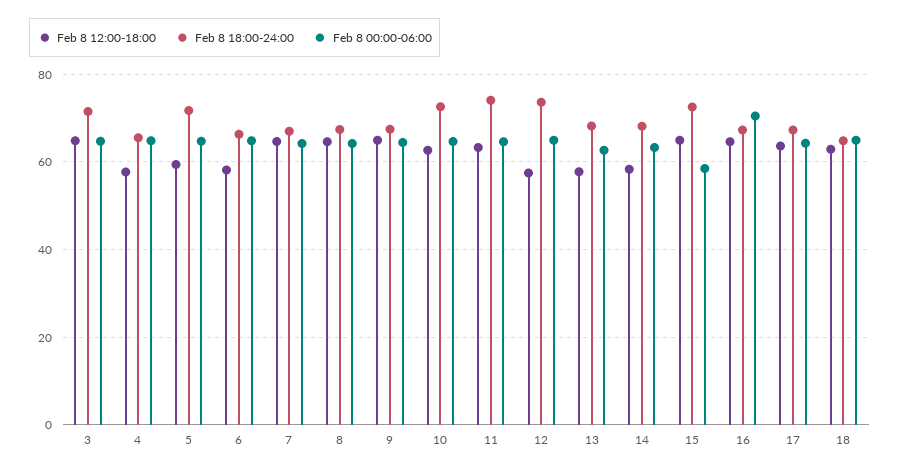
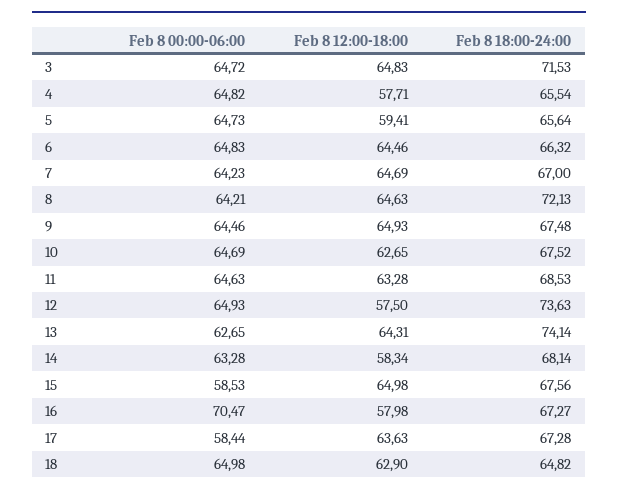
Feb 8 18:00-24:00, 5: 72 -> 65.64
Feb 8 12:00-18:00, 6: 58 -> 64.46
Feb 8 18:00-24:00, 8: 68 -> 72.13
Feb 8 18:00-24:00, 10: 72 -> 67.52
Feb 8 18:00-24:00, 11: 74 -> 68.53
Feb 8 12:00-18:00, 13: 58 -> 64.31
Feb 8 18:00-24:00, 13: 68 -> 74.14
Feb 8 18:00-24:00, 15: 72 -> 67.56
Feb 8 12:00-18:00, 16: 64 -> 57.98
Feb 8 00:00-06:00, 17: 64 -> 58.44

